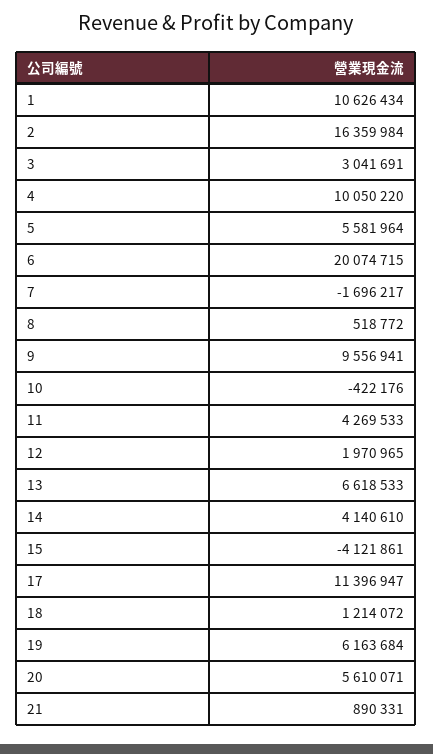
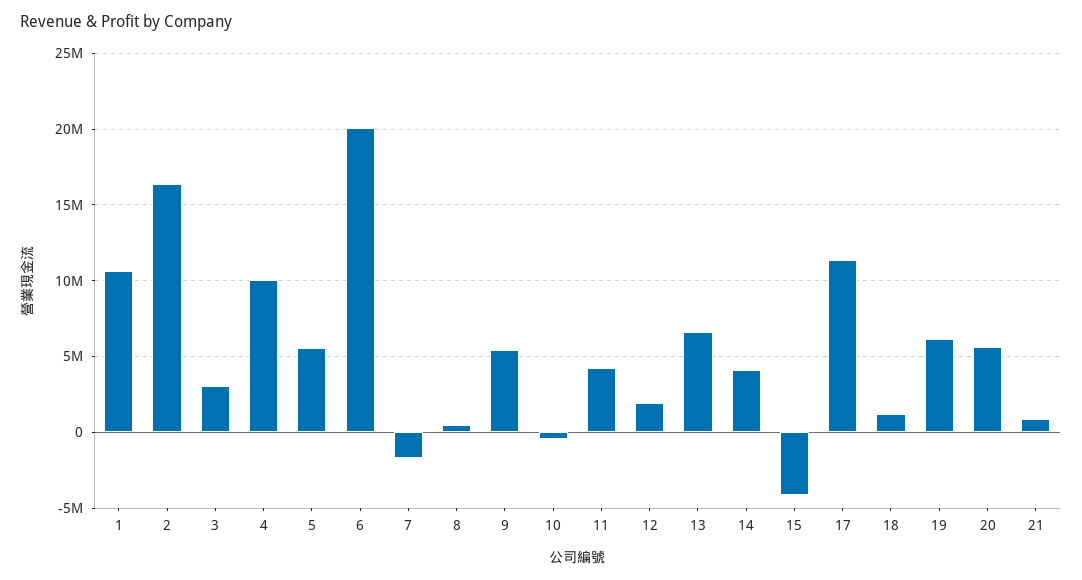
9: 9556941 -> 5500000

